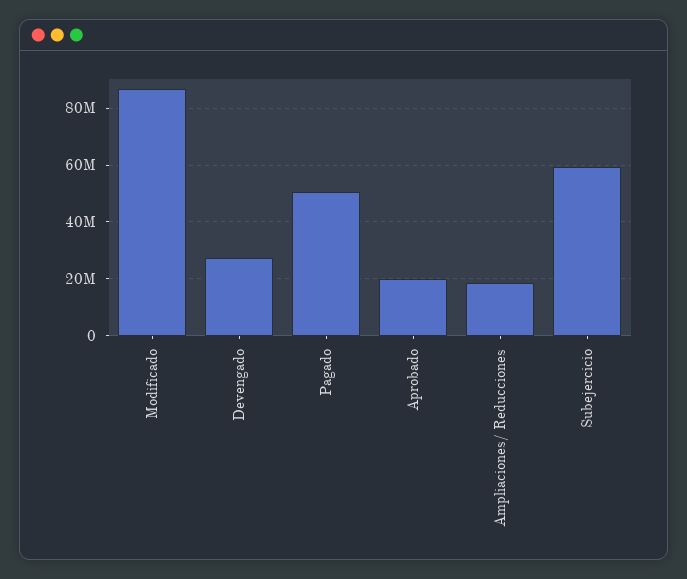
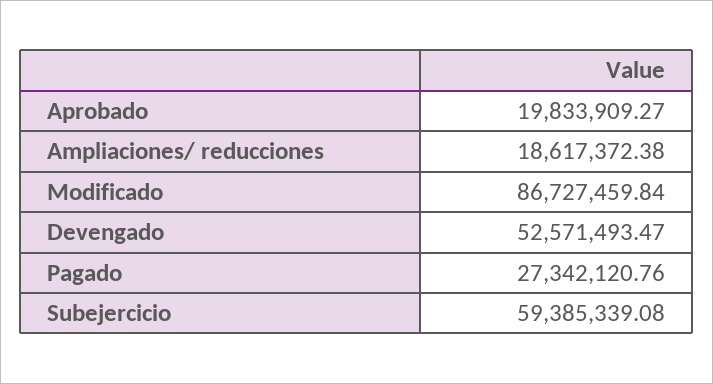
Devengado: 27500000 -> 52571493.47
Pagado: 50000000 -> 27342120.76

